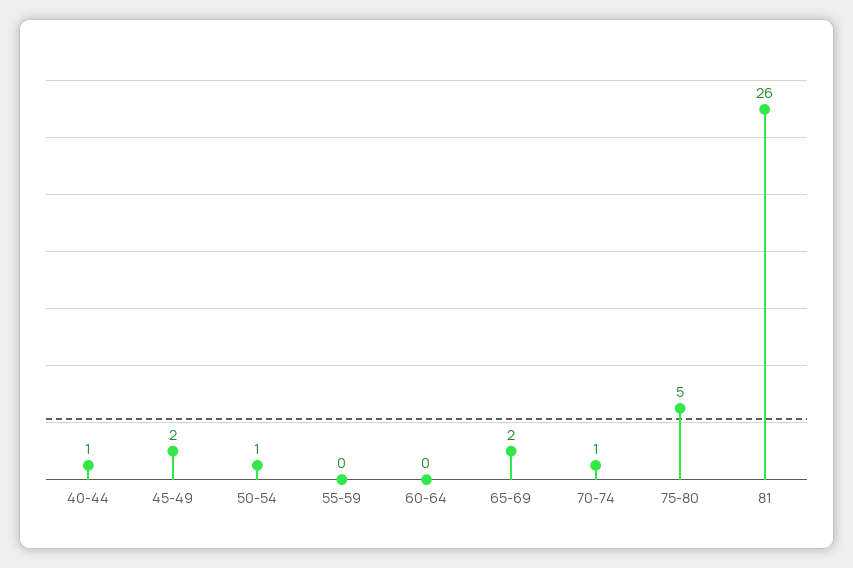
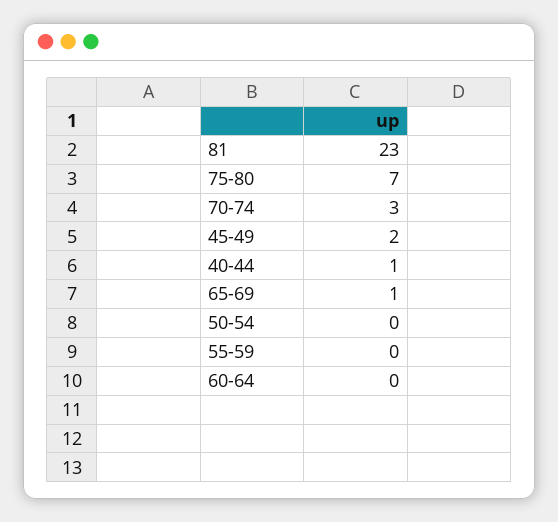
50-54: 1 -> 0
65-69: 2 -> 1
70-74: 1 -> 3
75-80: 5 -> 7
81: 26 -> 23

